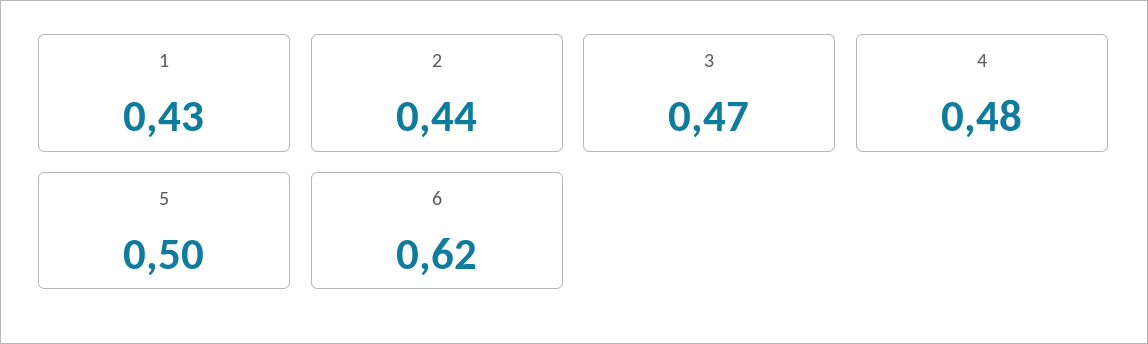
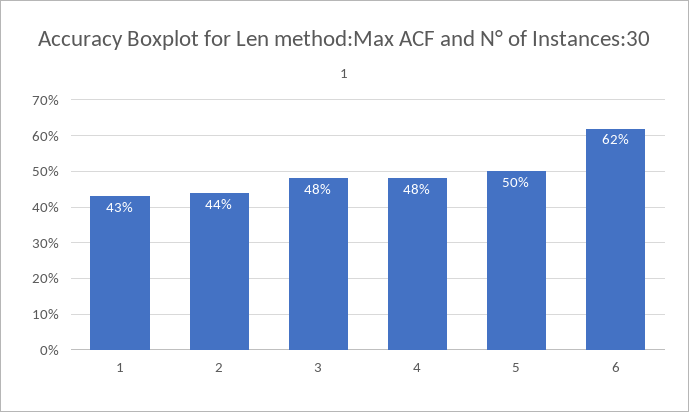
3: 0.47 -> 0.48

